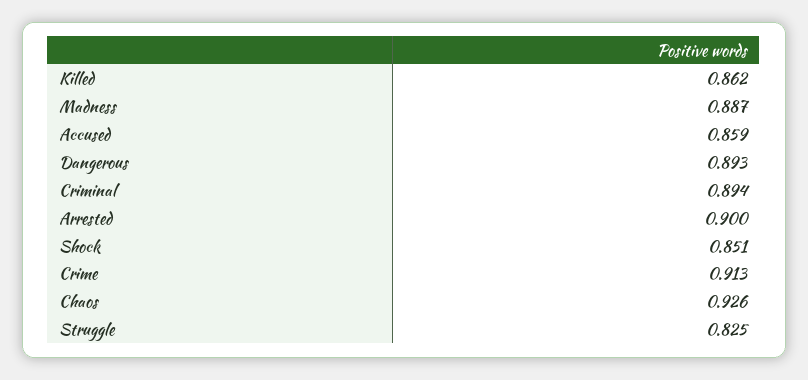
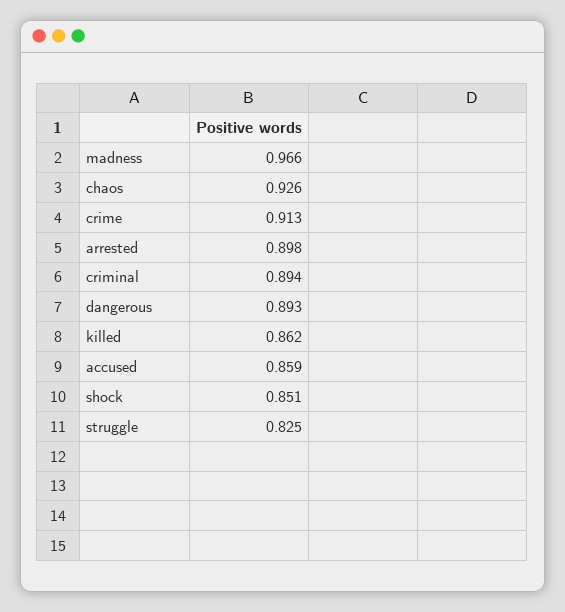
Madness: 0.887 -> 0.966
Arrested: 0.9 -> 0.898

